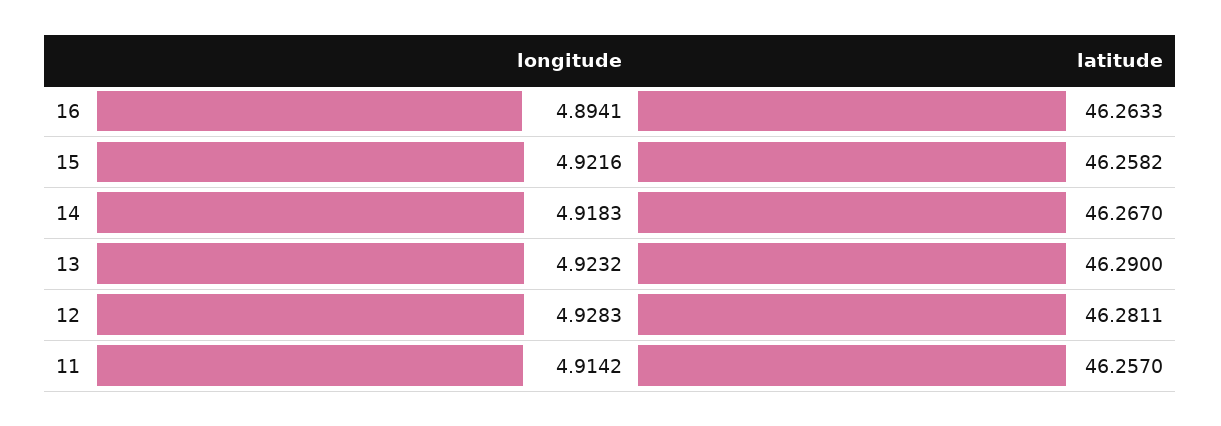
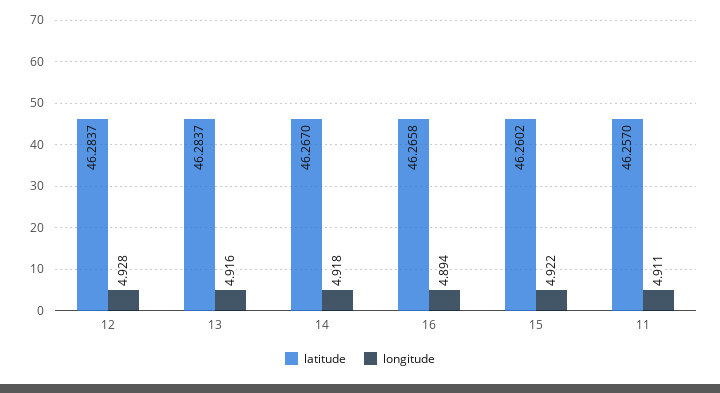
latitude, 16: 46.2633 -> 46.2658
latitude, 15: 46.2582 -> 46.2602
longitude, 13: 4.9232 -> 4.916
latitude, 13: 46.29 -> 46.2837
latitude, 12: 46.2811 -> 46.2837
longitude, 11: 4.9142 -> 4.911

